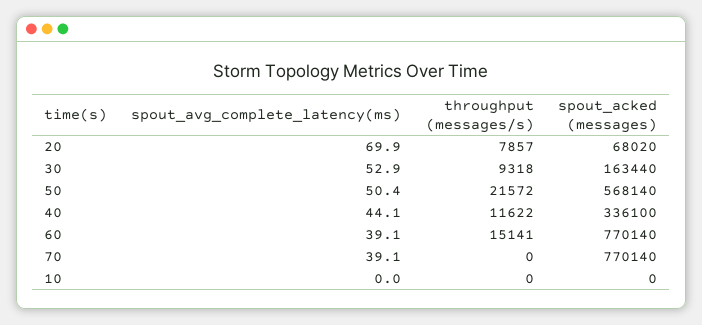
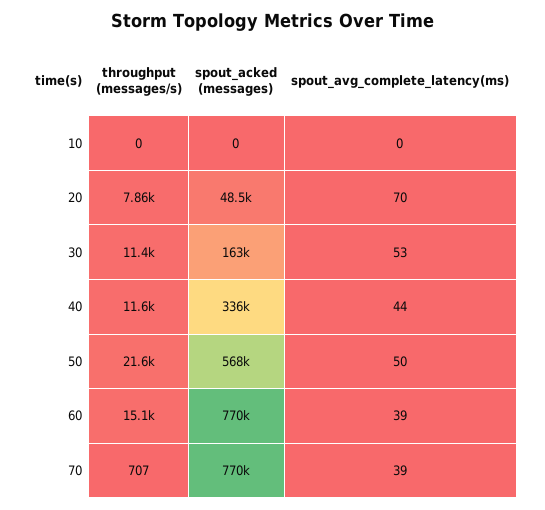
spout_acked (messages), 20: 68020 -> 48500
throughput (messages/s), 30: 9318 -> 11400
throughput (messages/s), 70: 0 -> 707

